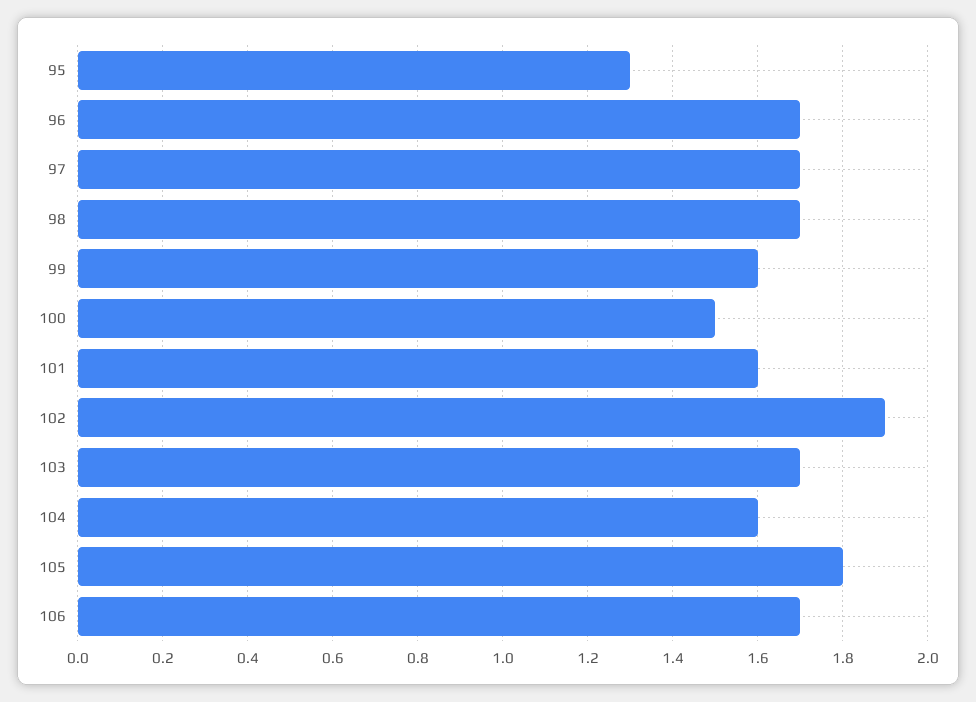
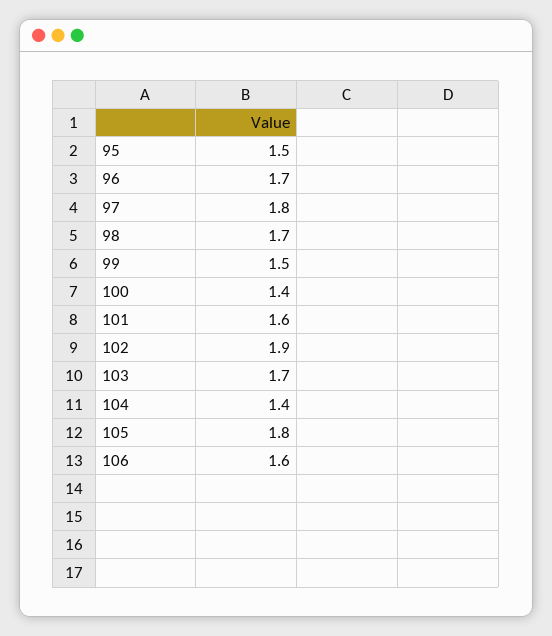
95: 1.3 -> 1.5
97: 1.7 -> 1.8
99: 1.6 -> 1.5
100: 1.5 -> 1.4
104: 1.6 -> 1.4
106: 1.7 -> 1.6

